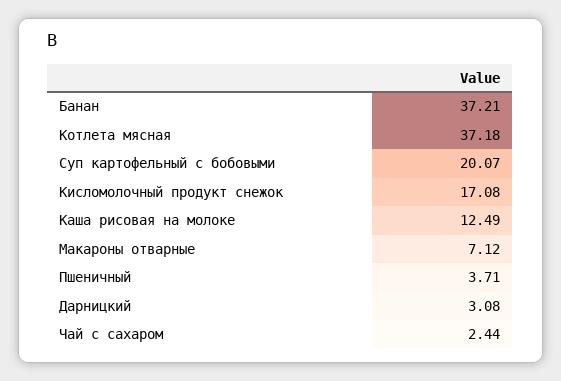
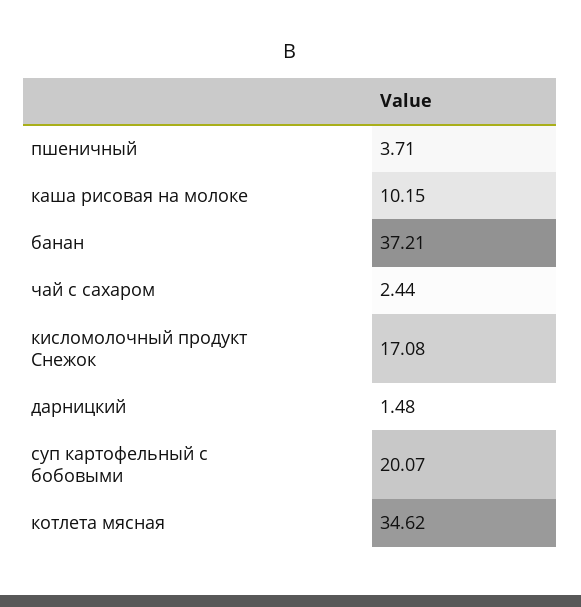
Котлета мясная: 37.18 -> 34.62
Каша рисовая на молоке: 12.49 -> 10.15
Макароны отварные: 7.12 -> none
Дарницкий: 3.08 -> 1.48

